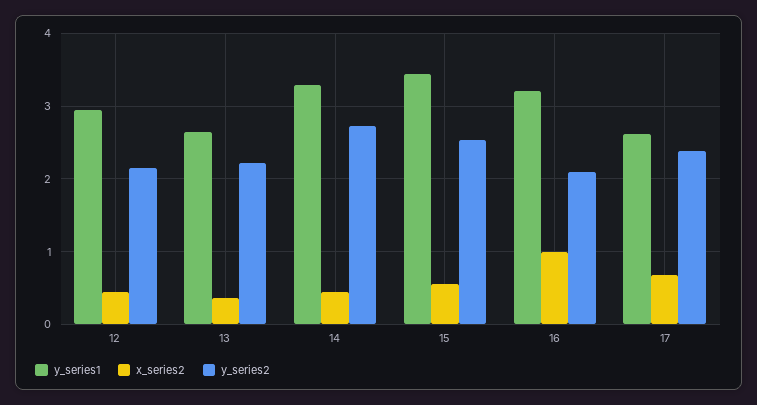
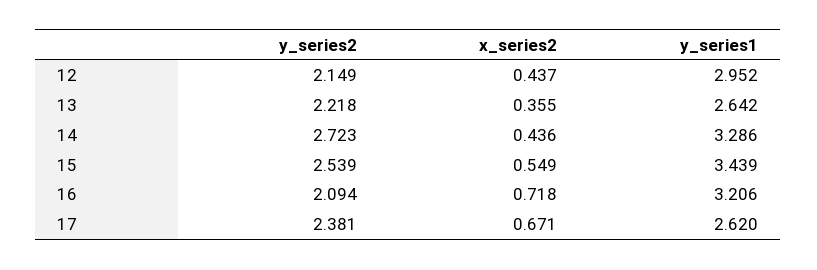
x_series2, 16: 1 -> 0.718

